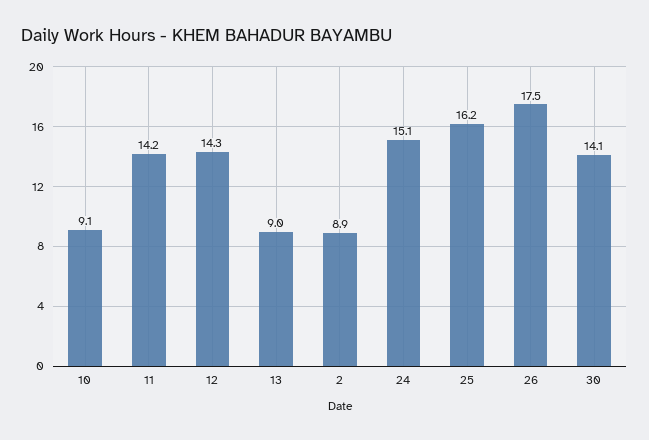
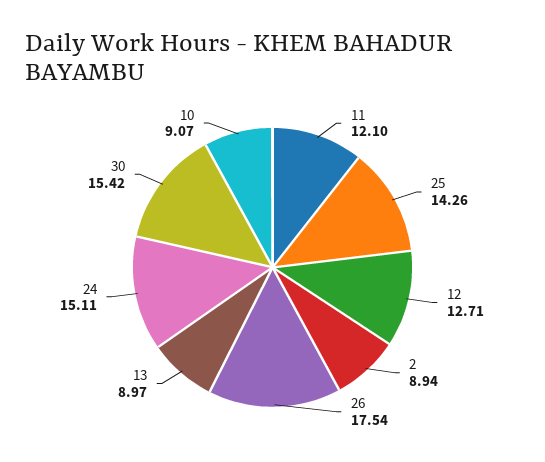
11: 14.2 -> 12.1
12: 14.3 -> 12.71
25: 16.2 -> 14.26
30: 14.1 -> 15.42

